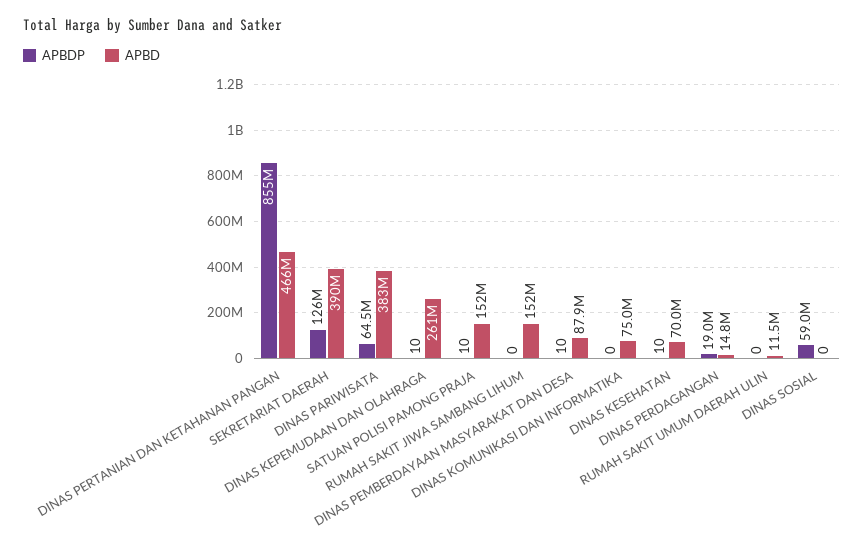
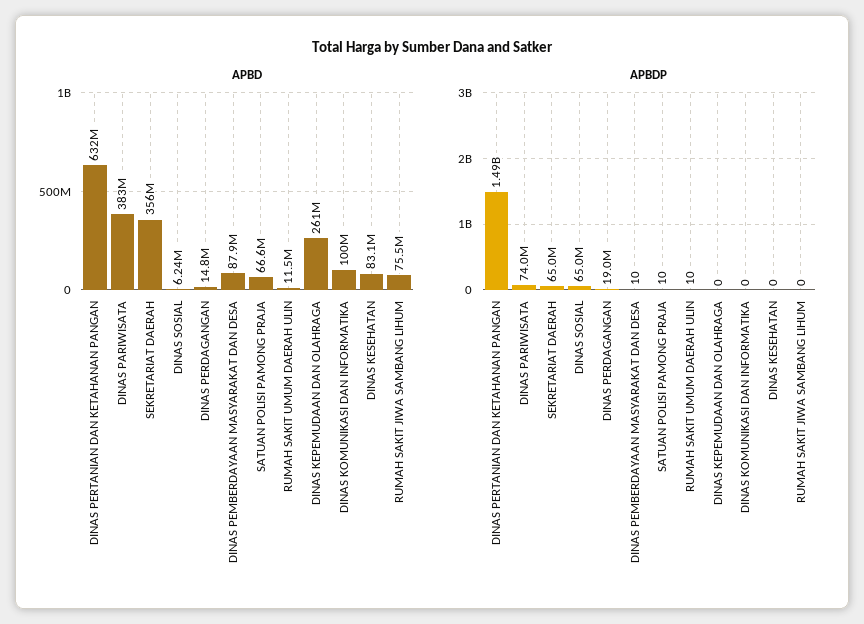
APBDP, DINAS PERTANIAN DAN KETAHANAN PANGAN: 855000000 -> 1490000000
APBD, DINAS PERTANIAN DAN KETAHANAN PANGAN: 466000000 -> 632000000
APBDP, SEKRETARIAT DAERAH: 126000000 -> 65000000
APBD, SEKRETARIAT DAERAH: 390000000 -> 356000000
APBDP, DINAS PARIWISATA: 64500000 -> 74000000
APBDP, DINAS KEPEMUDAAN DAN OLAHRAGA: 10 -> 0
APBD, SATUAN POLISI PAMONG PRAJA: 152000000 -> 66600000
APBD, RUMAH SAKIT JIWA SAMBANG LIHUM: 152000000 -> 75500000
APBD, DINAS KOMUNIKASI DAN INFORMATIKA: 75000000 -> 100000000
APBDP, DINAS KESEHATAN: 10 -> 0
APBD, DINAS KESEHATAN: 70000000 -> 83100000
APBDP, RUMAH SAKIT UMUM DAERAH ULIN: 0 -> 10
APBDP, DINAS SOSIAL: 59000000 -> 65000000
APBD, DINAS SOSIAL: 0 -> 6240000

